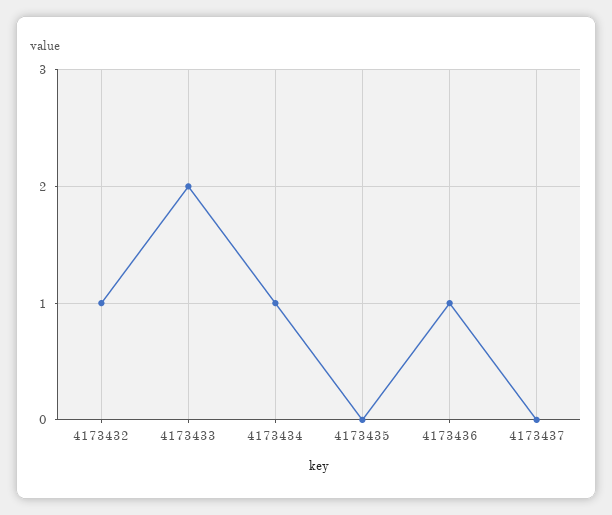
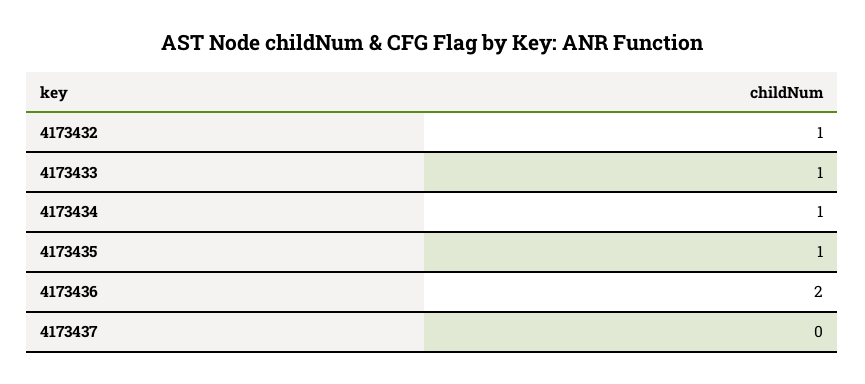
4173433: 2 -> 1
4173435: 0 -> 1
4173436: 1 -> 2

